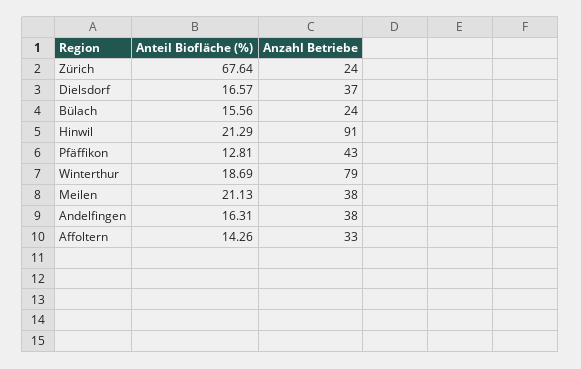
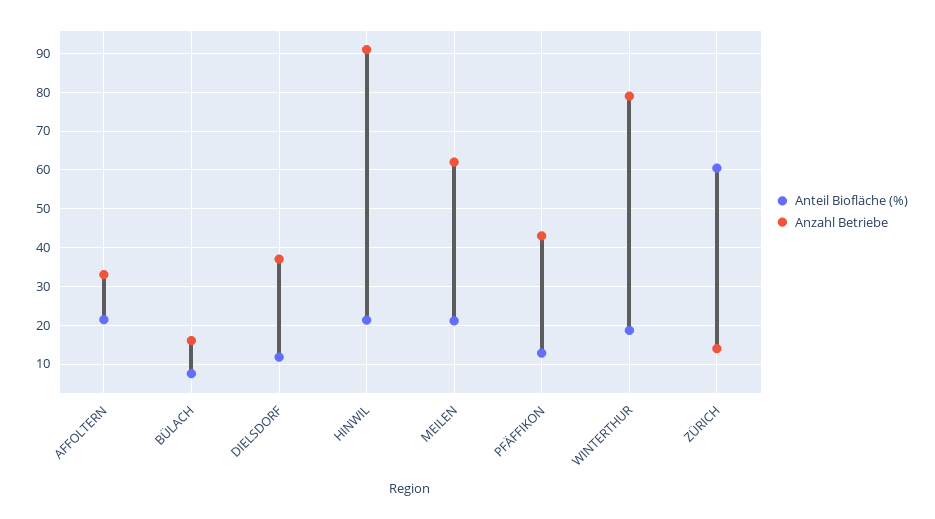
Anteil Biofläche (%), Zürich: 67.64 -> 60
Anzahl Betriebe, Zürich: 24 -> 14
Anteil Biofläche (%), Dielsdorf: 16.57 -> 12
Anteil Biofläche (%), Bülach: 15.56 -> 8
Anzahl Betriebe, Bülach: 24 -> 16
Anzahl Betriebe, Meilen: 38 -> 62
Anteil Biofläche (%), Andelfingen: 16.31 -> none
Anzahl Betriebe, Andelfingen: 38 -> none
Anteil Biofläche (%), Affoltern: 14.26 -> 22

